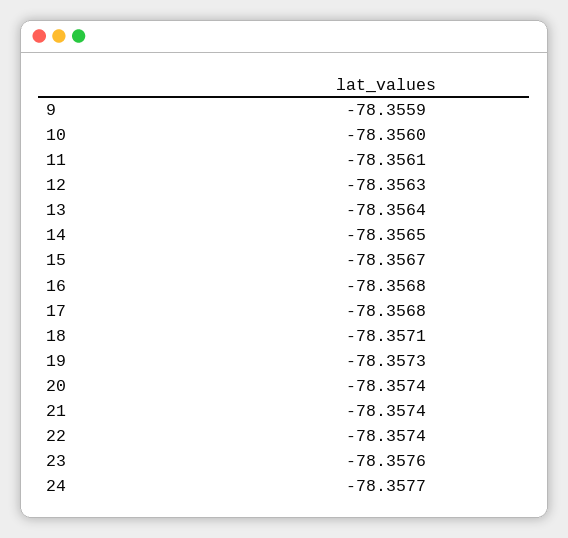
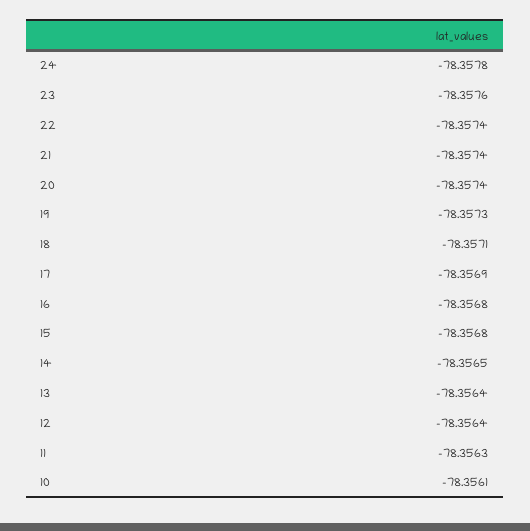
9: -78.3559 -> none
10: -78.356 -> -78.3561
11: -78.3561 -> -78.3563
12: -78.3563 -> -78.3564
15: -78.3567 -> -78.3568
17: -78.3568 -> -78.3569
24: -78.3577 -> -78.3578

